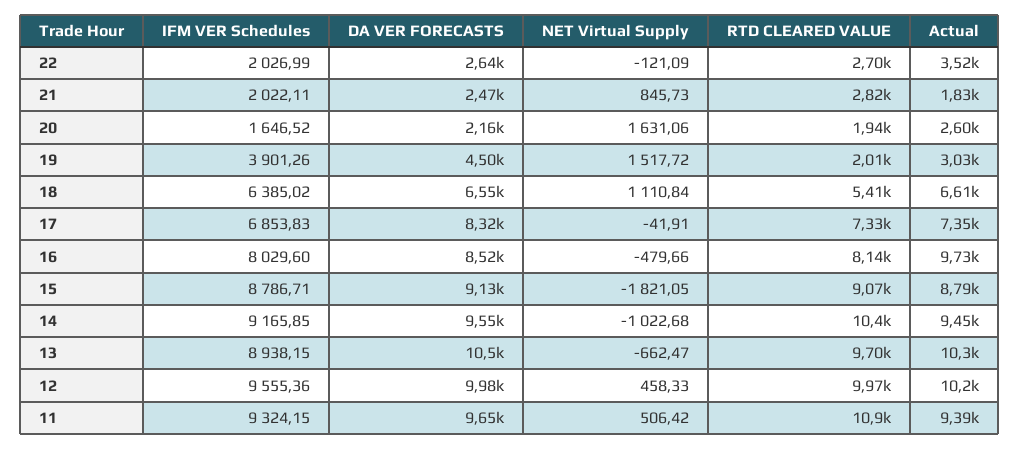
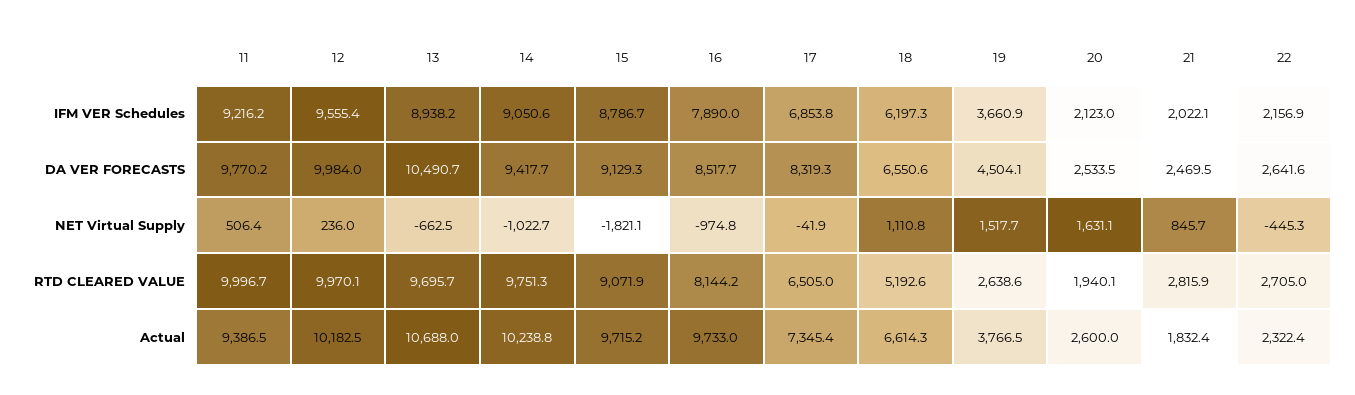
IFM VER Schedules, 22: 2026.99 -> 2156.9
NET Virtual Supply, 22: -121.09 -> -445.3
Actual, 22: 3520 -> 2322.4
IFM VER Schedules, 20: 1646.52 -> 2123
DA VER FORECASTS, 20: 2160 -> 2533.5
IFM VER Schedules, 19: 3901.26 -> 3660.9
RTD CLEARED VALUE, 19: 2010 -> 2638.6
Actual, 19: 3030 -> 3766.5
IFM VER Schedules, 18: 6385.02 -> 6197.3
RTD CLEARED VALUE, 18: 5410 -> 5192.6
RTD CLEARED VALUE, 17: 7330 -> 6505
IFM VER Schedules, 16: 8029.6 -> 7890
NET Virtual Supply, 16: -479.66 -> -974.8
Actual, 15: 8790 -> 9715.2
IFM VER Schedules, 14: 9165.85 -> 9050.6
DA VER FORECASTS, 14: 9550 -> 9417.7
RTD CLEARED VALUE, 14: 10400 -> 9751.3
Actual, 14: 9450 -> 10238.8
Actual, 13: 10300 -> 10688
NET Virtual Supply, 12: 458.33 -> 236
IFM VER Schedules, 11: 9324.15 -> 9216.2
DA VER FORECASTS, 11: 9650 -> 9770.2
RTD CLEARED VALUE, 11: 10900 -> 9996.7

